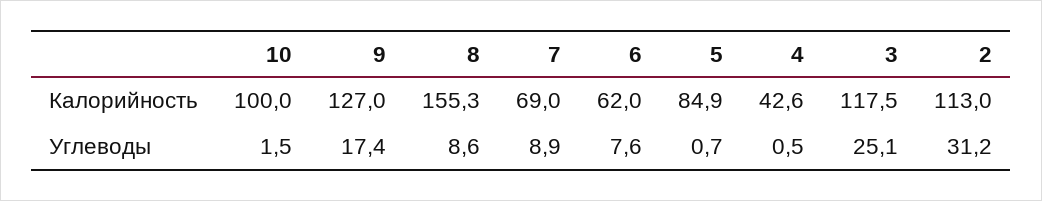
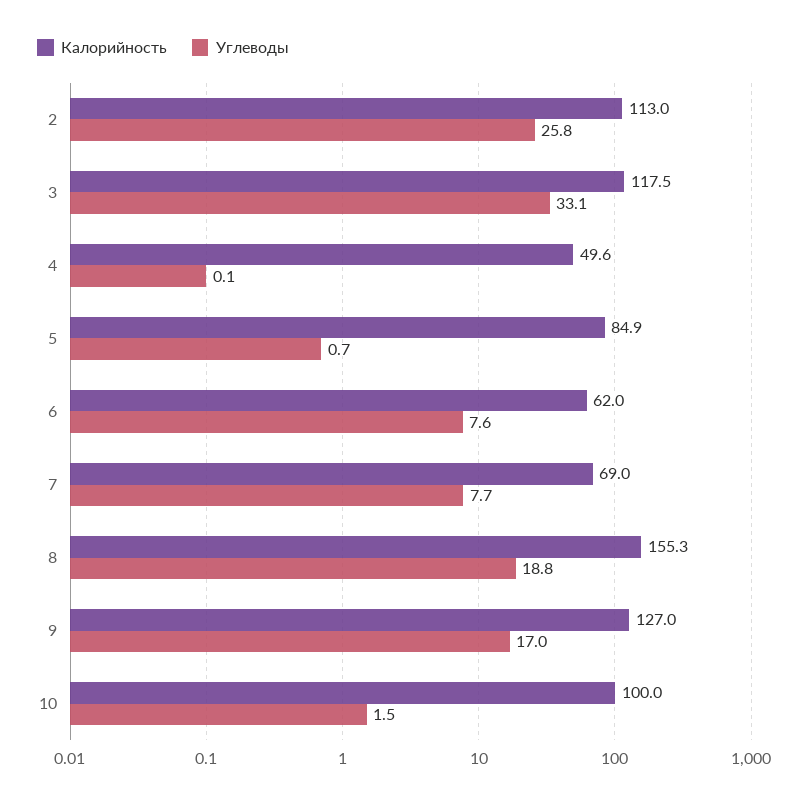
Калорийность, 4: 42.6 -> 49.6
Углеводы, 9: 17.4 -> 17
Углеводы, 8: 8.6 -> 18.8
Углеводы, 7: 8.9 -> 7.7
Углеводы, 4: 0.5 -> 0.1
Углеводы, 3: 25.1 -> 33.1
Углеводы, 2: 31.2 -> 25.8

